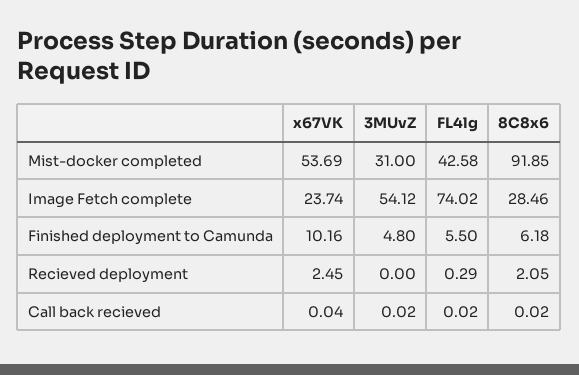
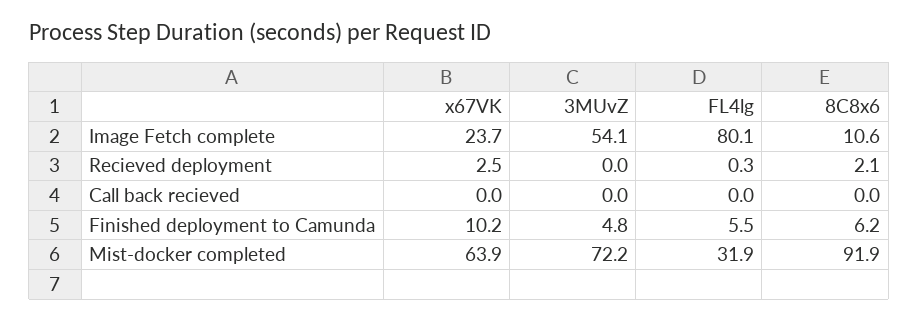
x67VK, Mist-docker completed: 53.69 -> 63.9
3MUvZ, Mist-docker completed: 31 -> 72.2
FL4lg, Mist-docker completed: 42.58 -> 31.9
FL4lg, Image Fetch complete: 74.02 -> 80.1
8C8x6, Image Fetch complete: 28.46 -> 10.6

